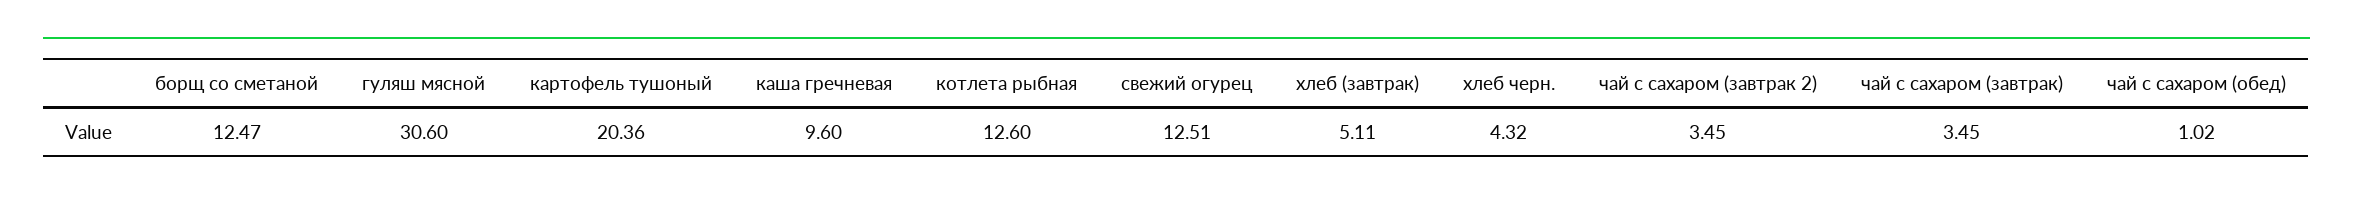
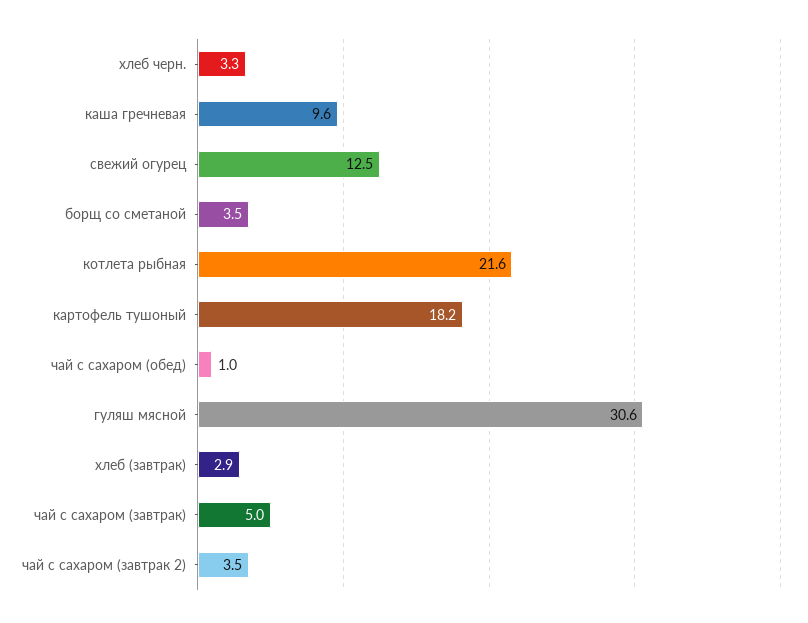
борщ со сметаной: 12.47 -> 3.5
картофель тушоный: 20.36 -> 18.2
котлета рыбная: 12.6 -> 21.6
хлеб (завтрак): 5.11 -> 2.9
хлеб черн.: 4.32 -> 3.3
чай с сахаром (завтрак): 3.45 -> 5

